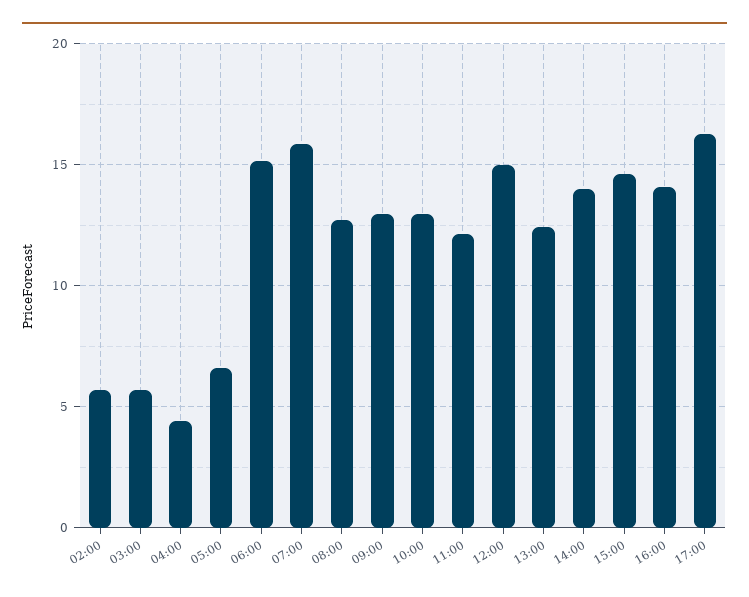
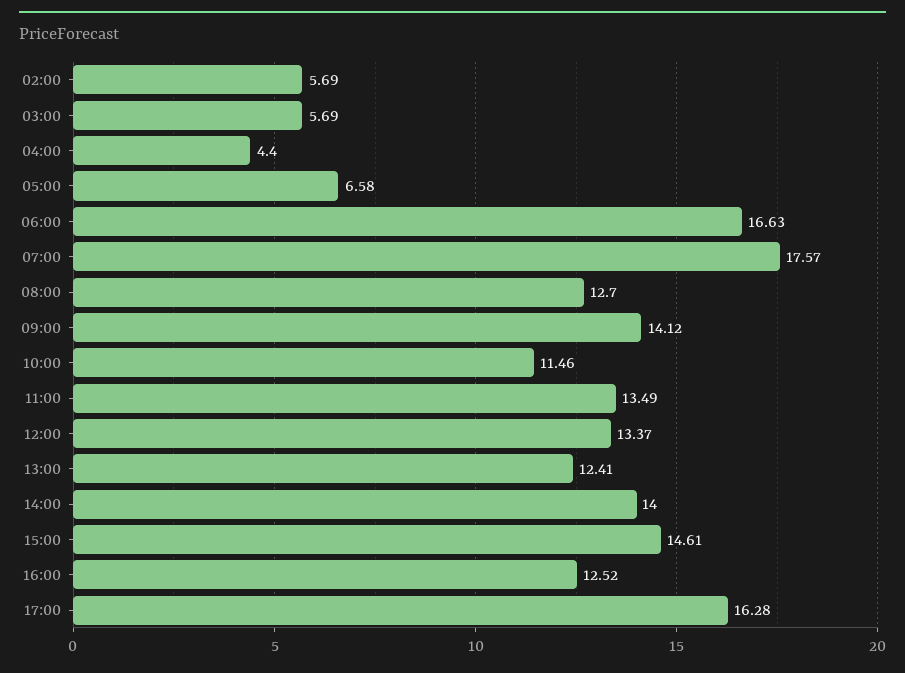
06:00: 15 -> 16.63
07:00: 16 -> 17.57
09:00: 13 -> 14.12
10:00: 13 -> 11.46
11:00: 12 -> 13.49
12:00: 15 -> 13.37
16:00: 14 -> 12.52

